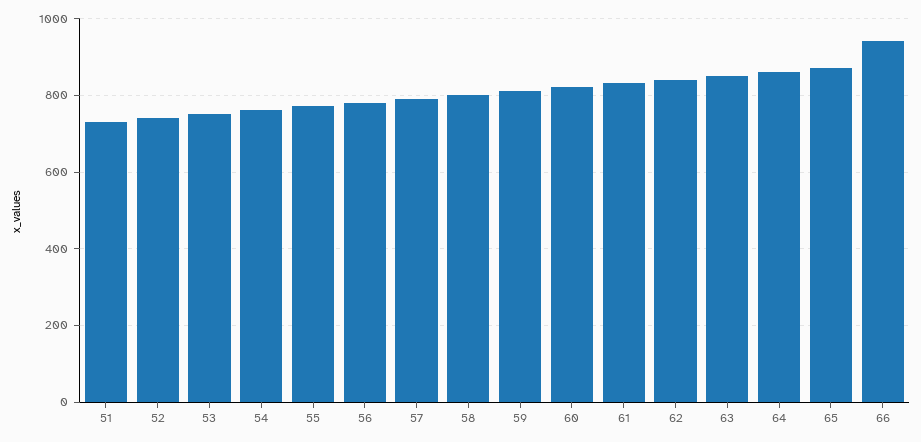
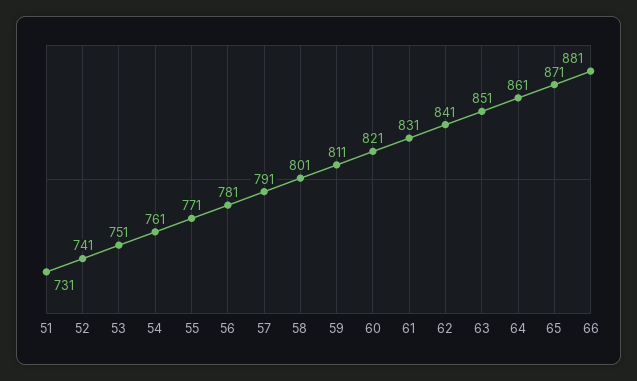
66: 940 -> 881

